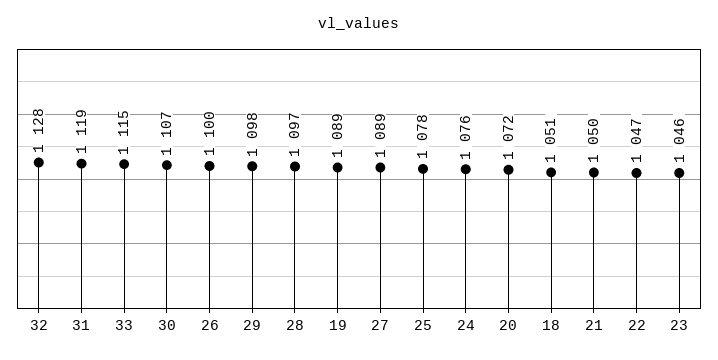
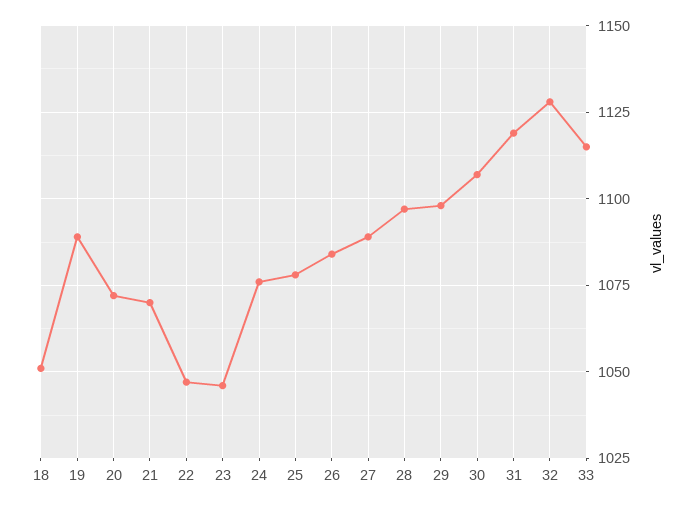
26: 1100 -> 1085
21: 1050 -> 1070

